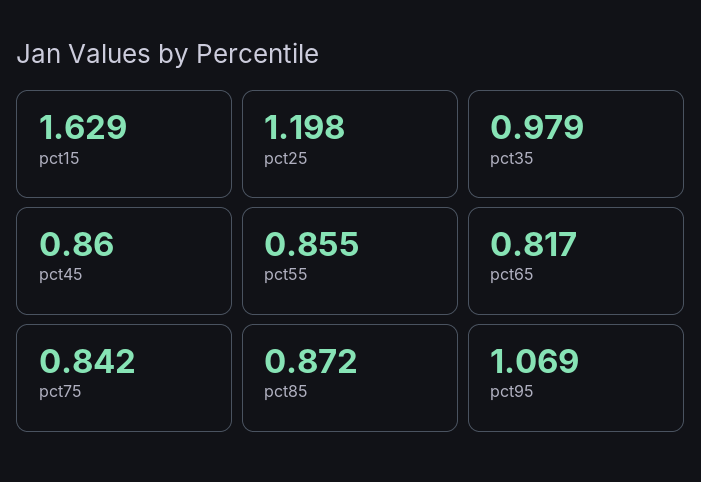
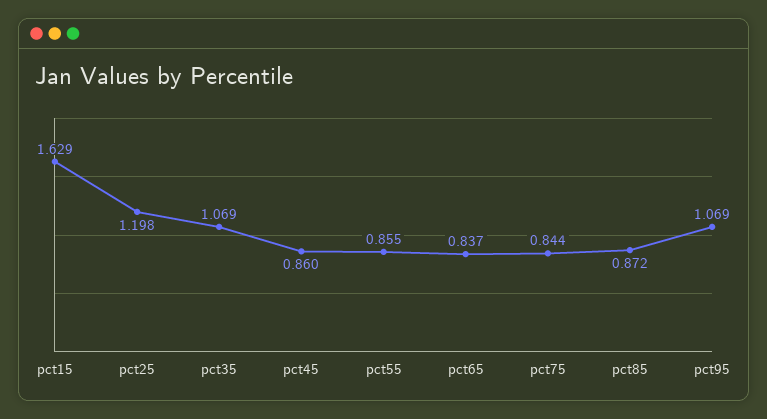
pct35: 0.979 -> 1.069
pct65: 0.817 -> 0.837
pct75: 0.842 -> 0.844

